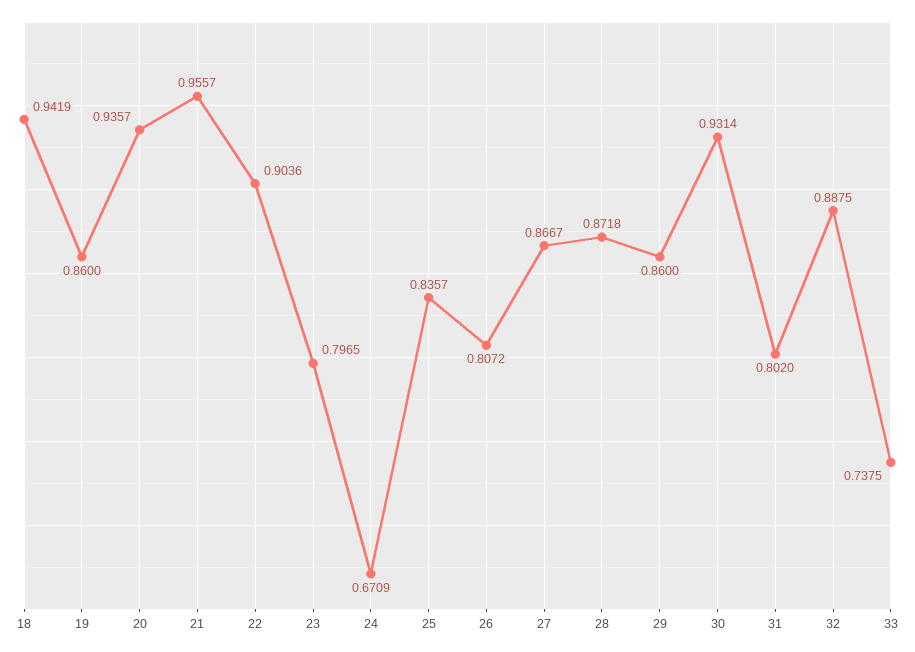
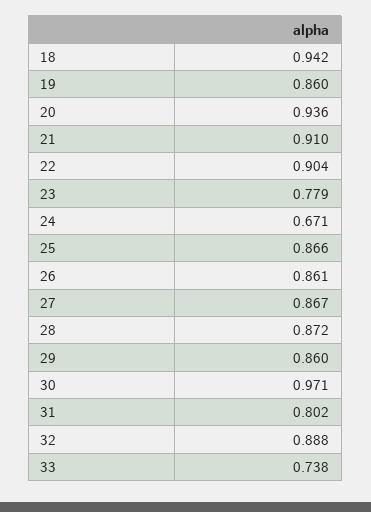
21: 0.9557 -> 0.91
23: 0.7965 -> 0.779
25: 0.8357 -> 0.866
26: 0.8072 -> 0.861
30: 0.9314 -> 0.971

